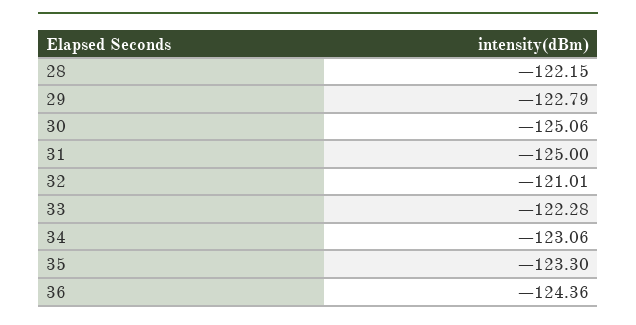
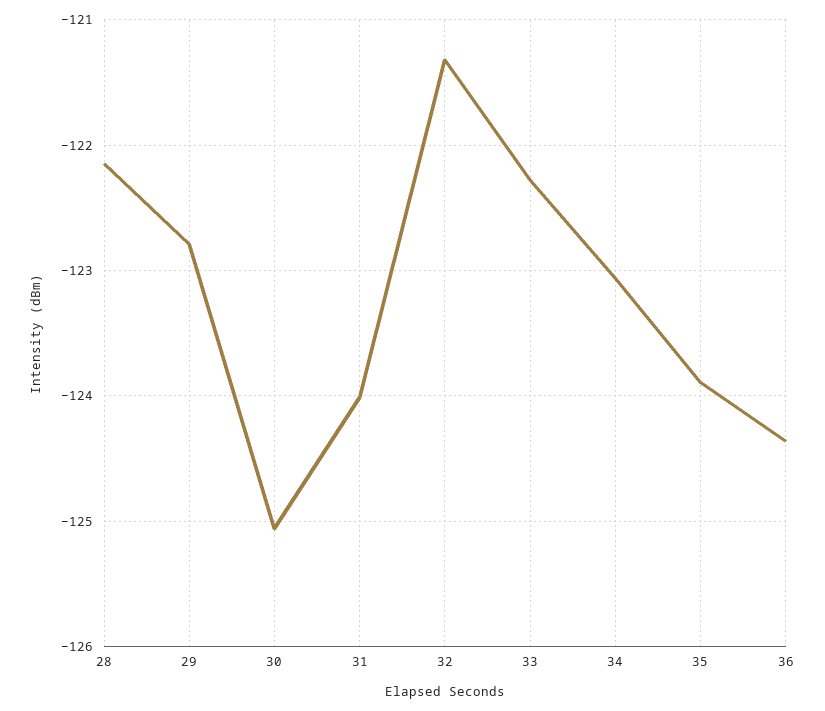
31: -125 -> -124
32: -121.01 -> -121.3
35: -123.3 -> -123.9

